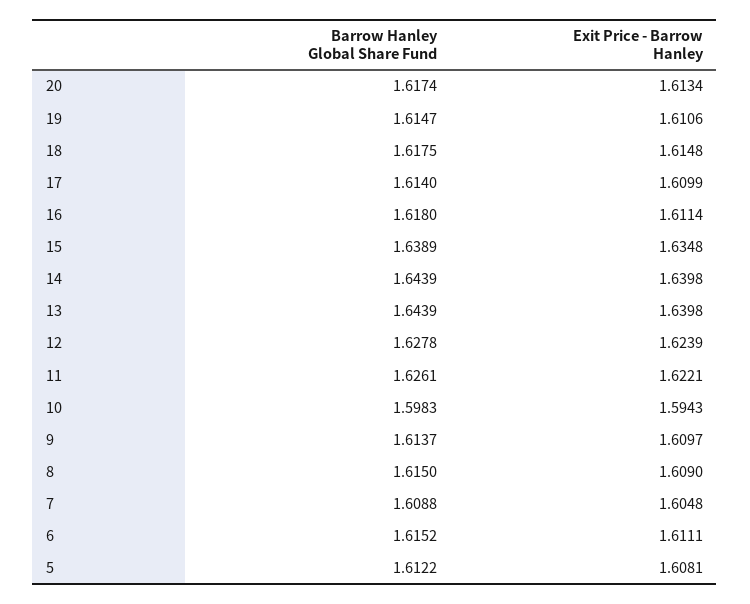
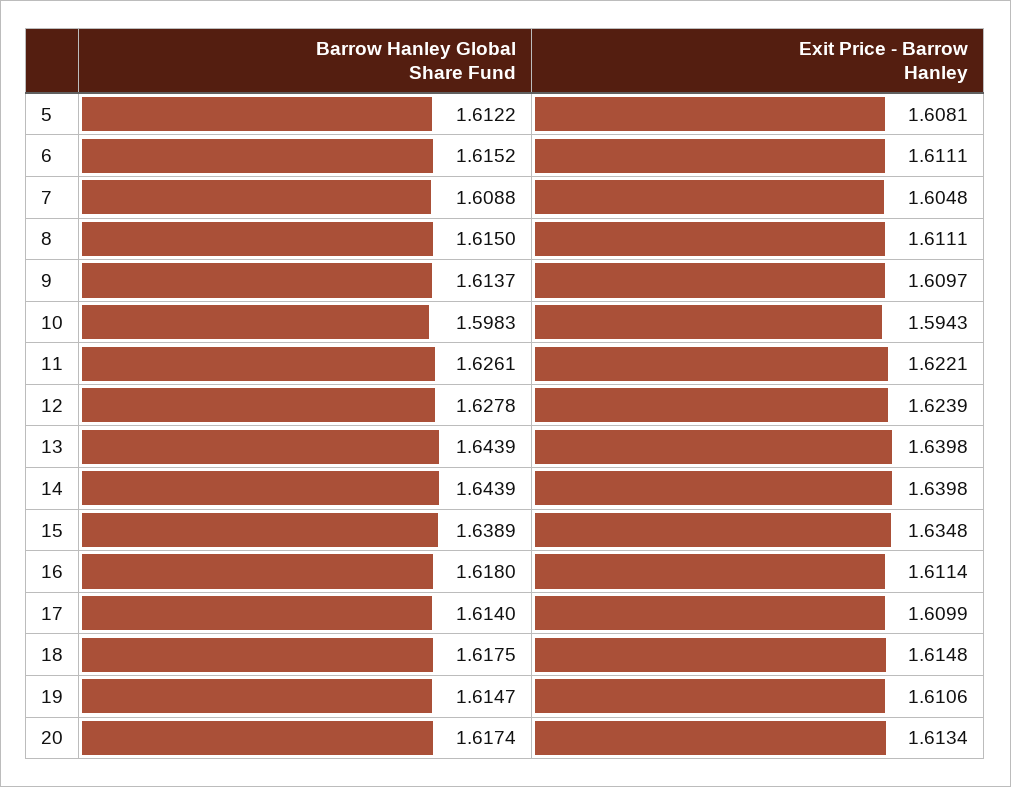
Exit Price - Barrow Hanley, 8: 1.609 -> 1.6111

